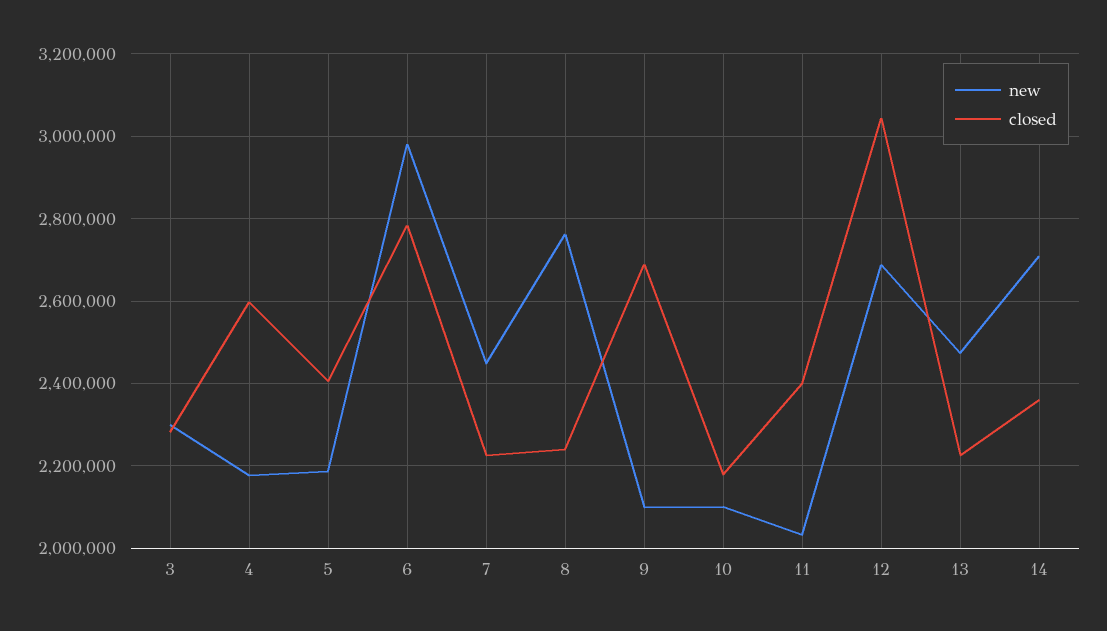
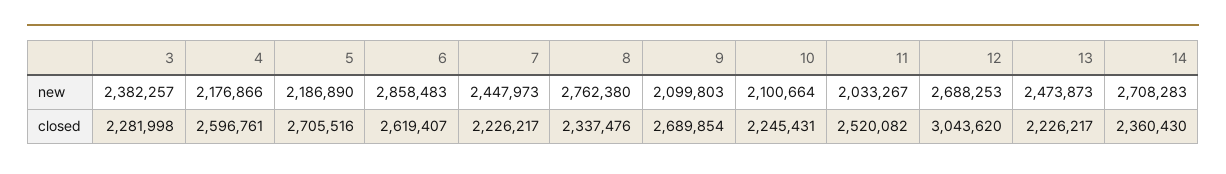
new, 3: 2300000 -> 2382257
closed, 5: 2400000 -> 2705516
new, 6: 2980000 -> 2858483
closed, 6: 2780000 -> 2619407
closed, 8: 2240000 -> 2337476
closed, 10: 2180000 -> 2245431
closed, 11: 2400000 -> 2520082

